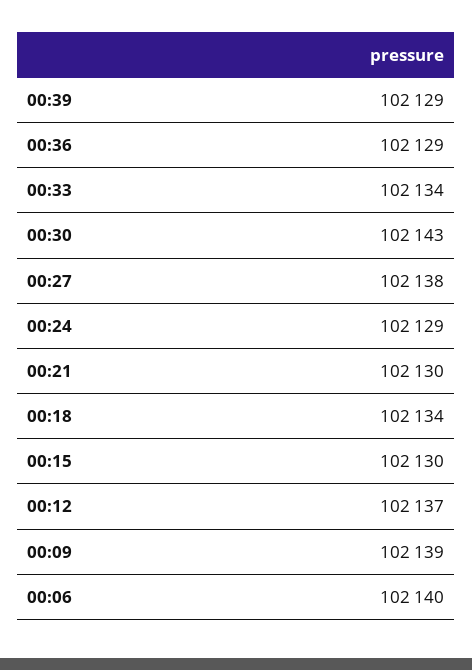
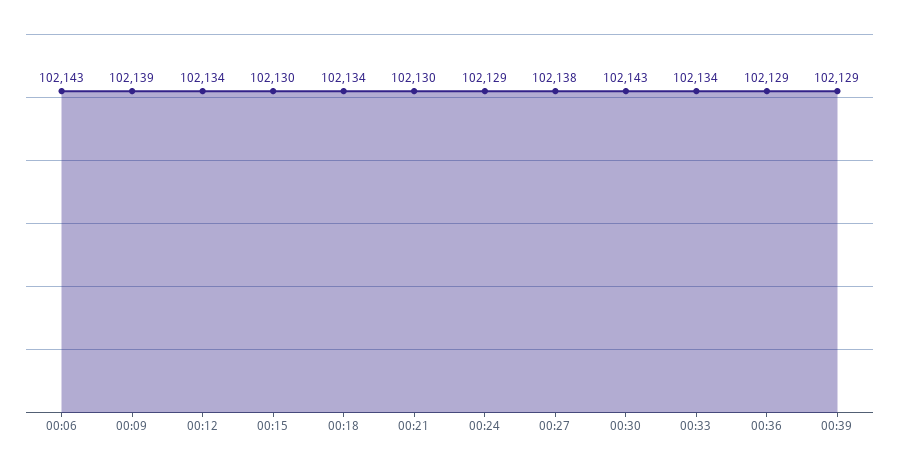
00:12: 102137 -> 102134
00:06: 102140 -> 102143

